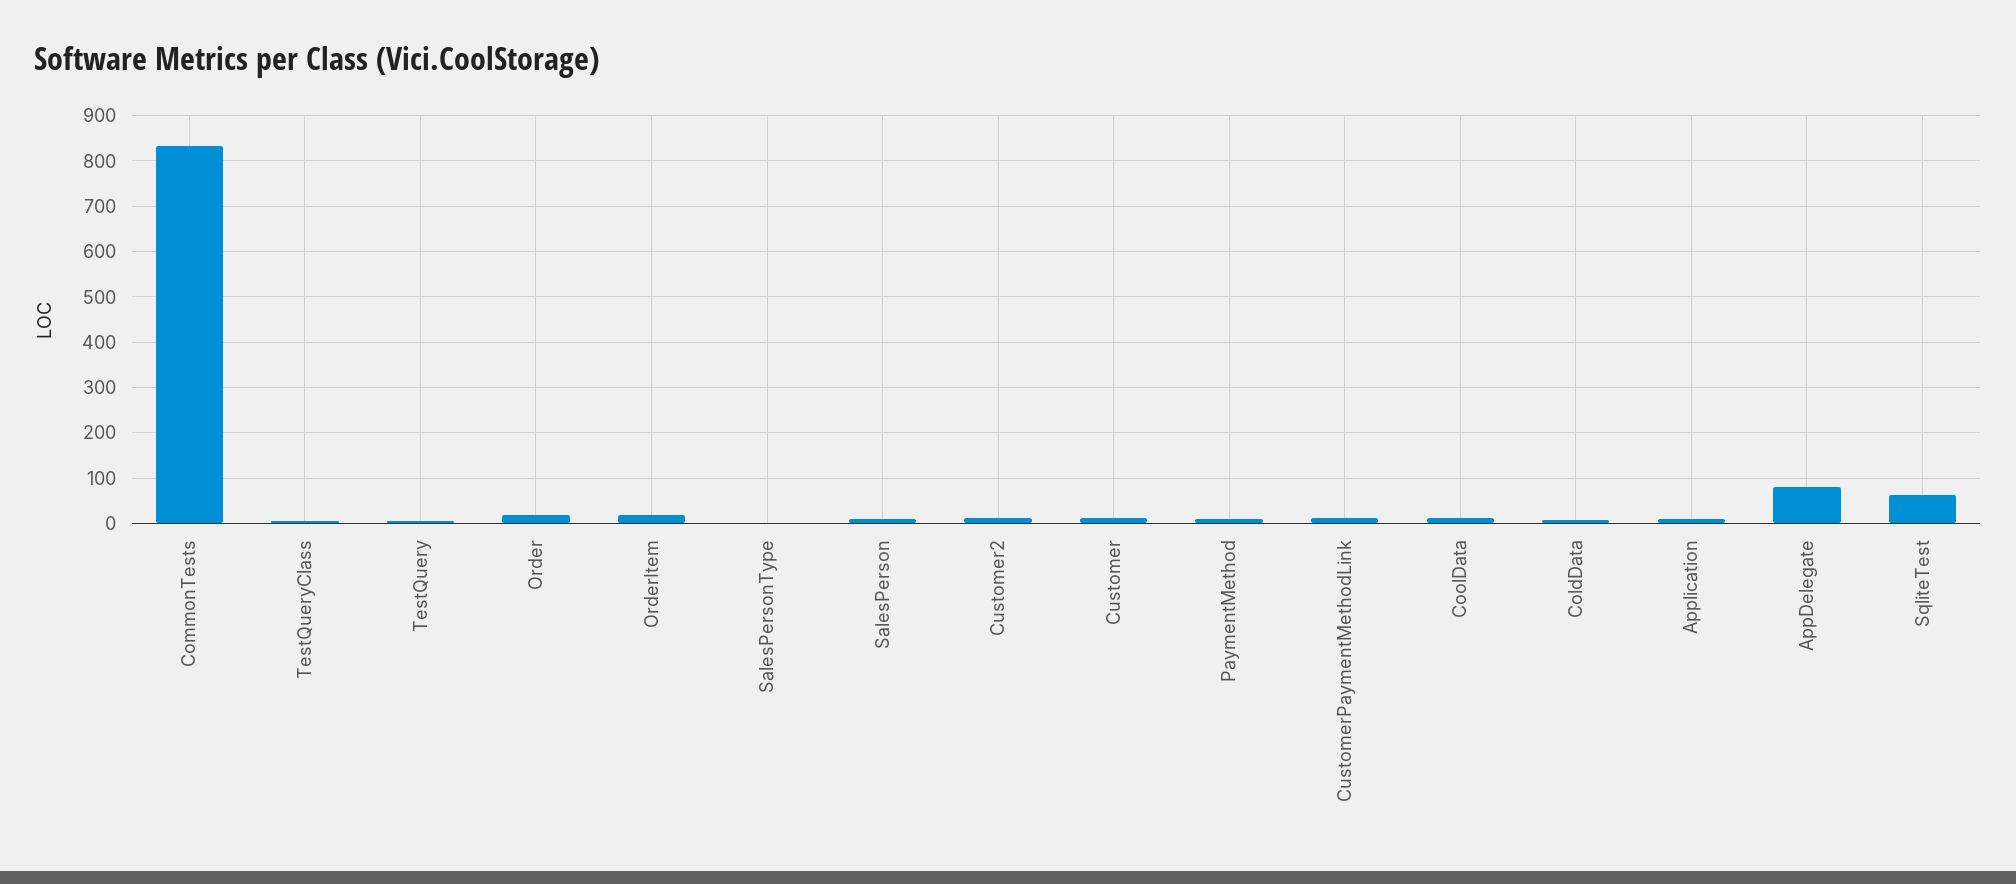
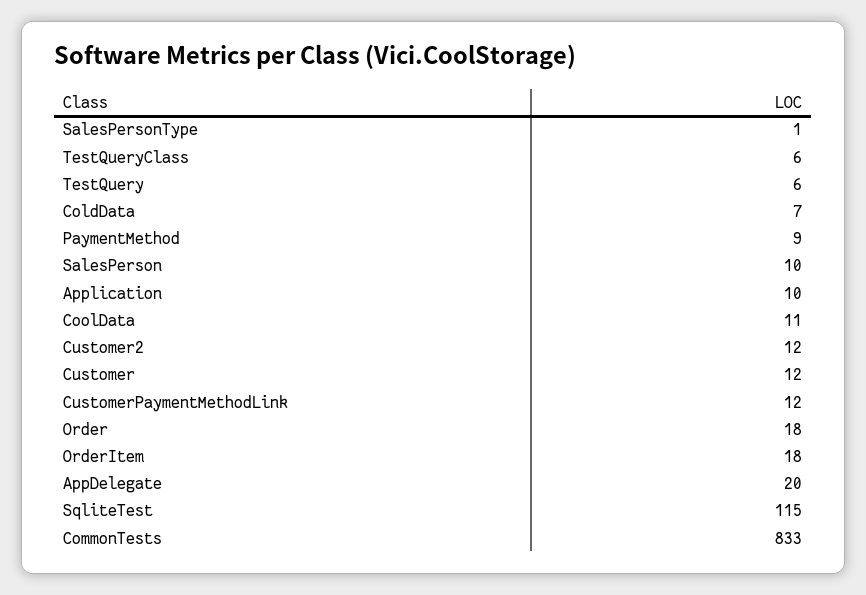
AppDelegate: 80 -> 20
SqliteTest: 60 -> 115

